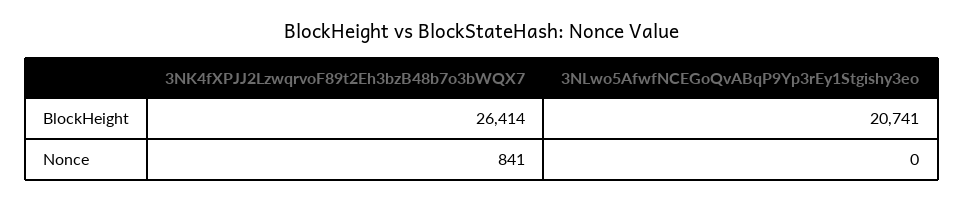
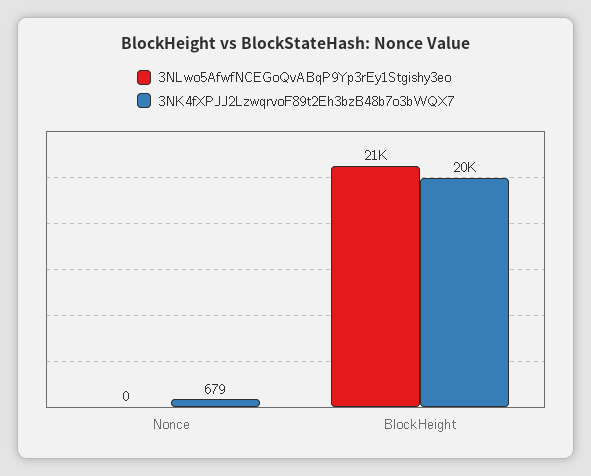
3NK4fXPJJ2LzwqrvoF89t2Eh3bzB48b7o3bWQX7, BlockHeight: 26414 -> 20000
3NK4fXPJJ2LzwqrvoF89t2Eh3bzB48b7o3bWQX7, Nonce: 841 -> 679

